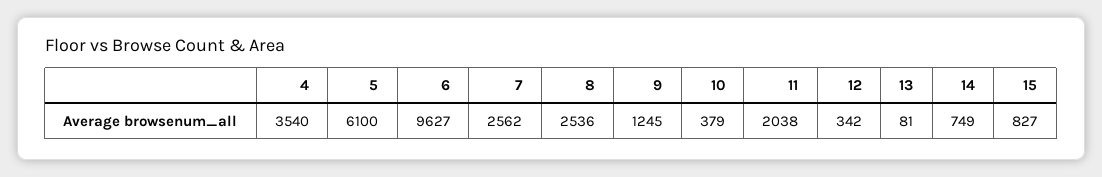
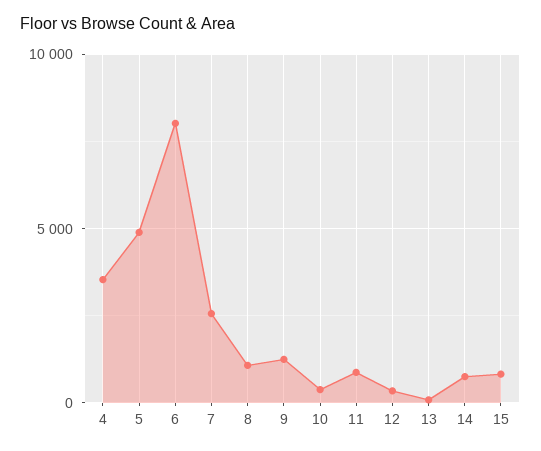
5: 6100 -> 5000
6: 9627 -> 8000
8: 2536 -> 1000
11: 2038 -> 1000

